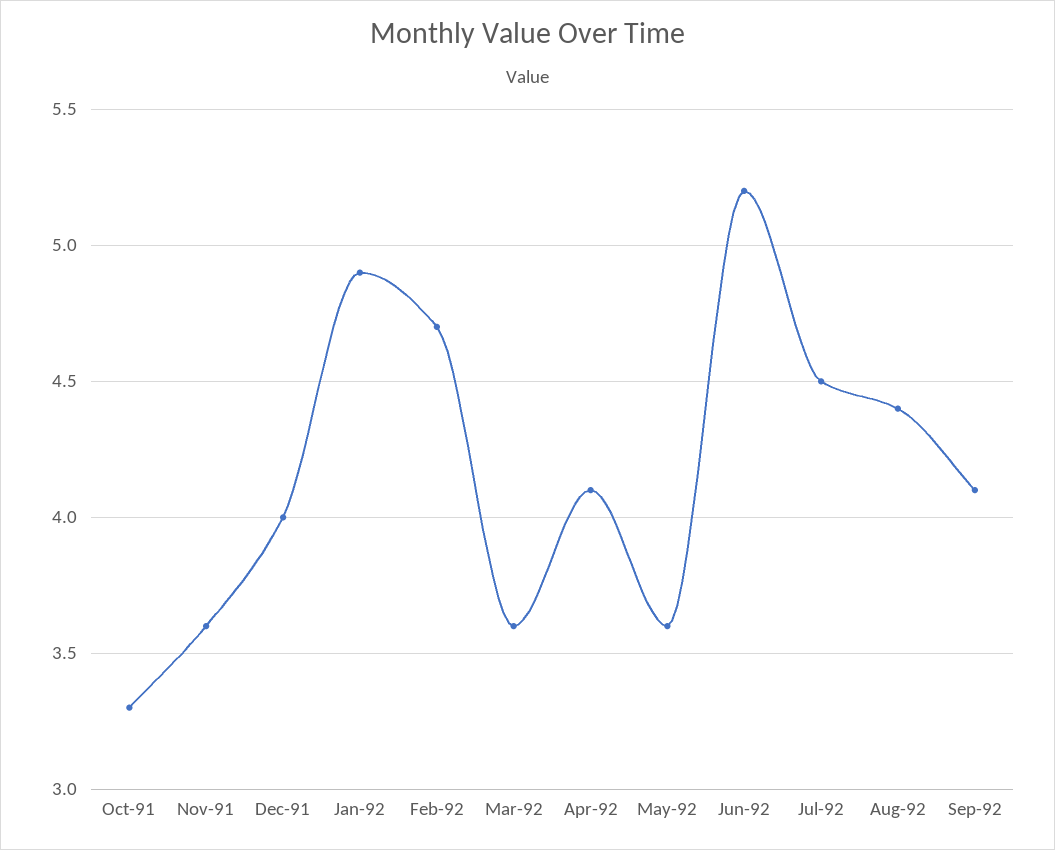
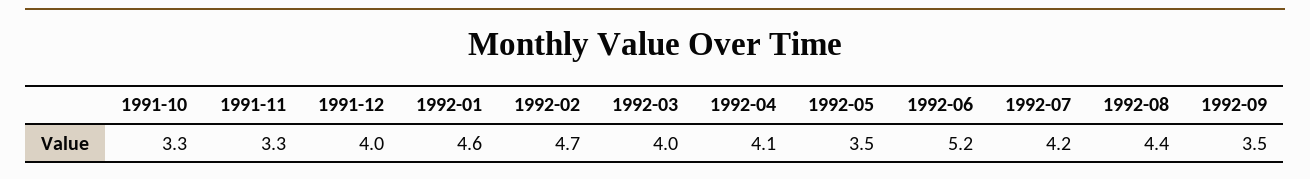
Nov-91: 3.6 -> 3.3
Jan-92: 4.9 -> 4.6
Mar-92: 3.6 -> 4
May-92: 3.6 -> 3.5
Jul-92: 4.5 -> 4.2
Sep-92: 4.1 -> 3.5

